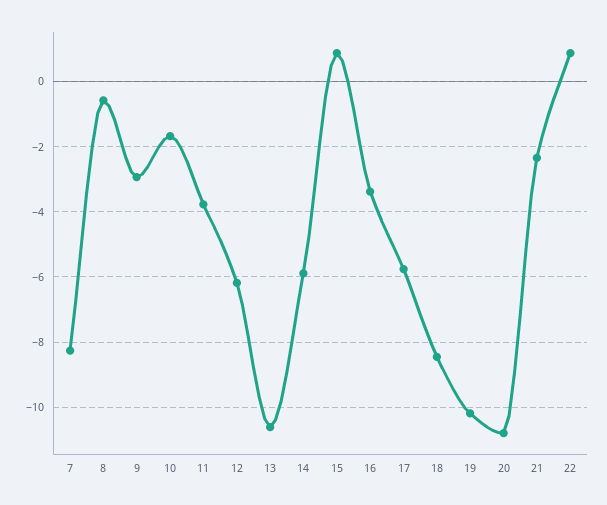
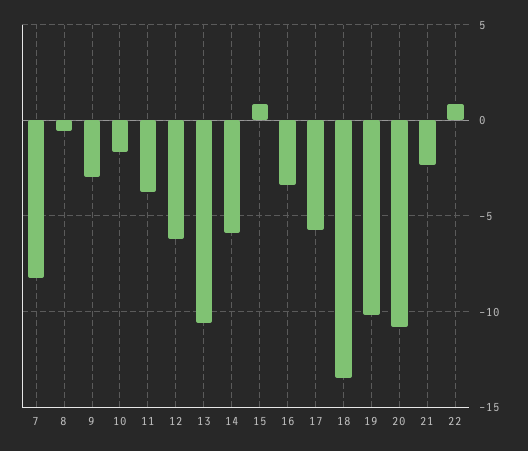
18: -8.4 -> -13.5

